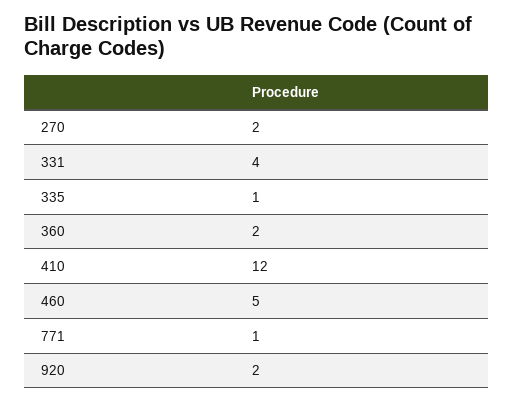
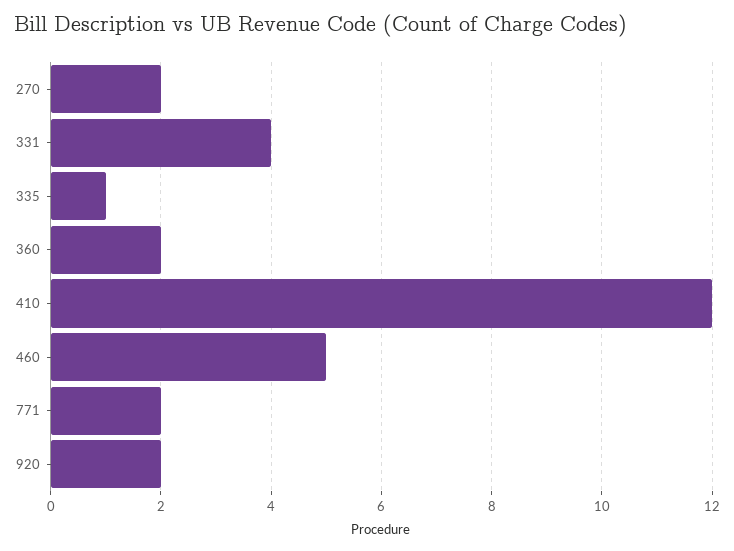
771: 1 -> 2

